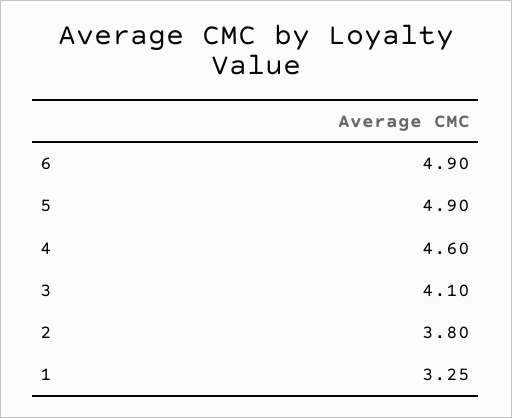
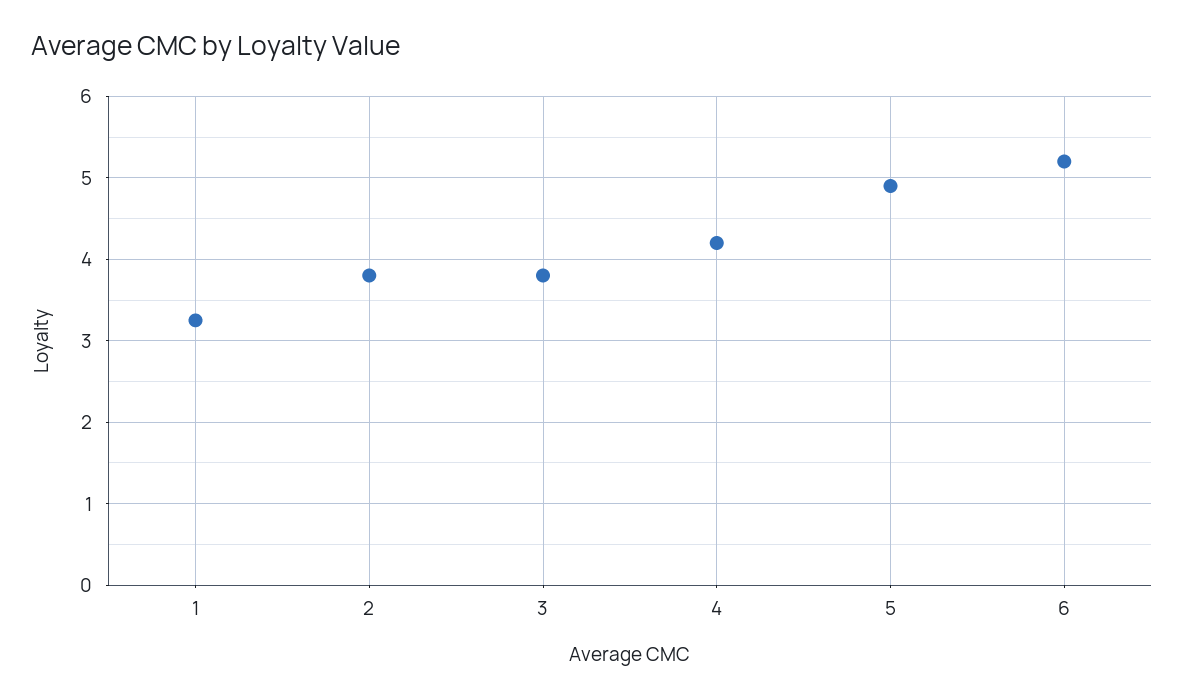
6: 4.9 -> 5.2
4: 4.6 -> 4.2
3: 4.1 -> 3.8

